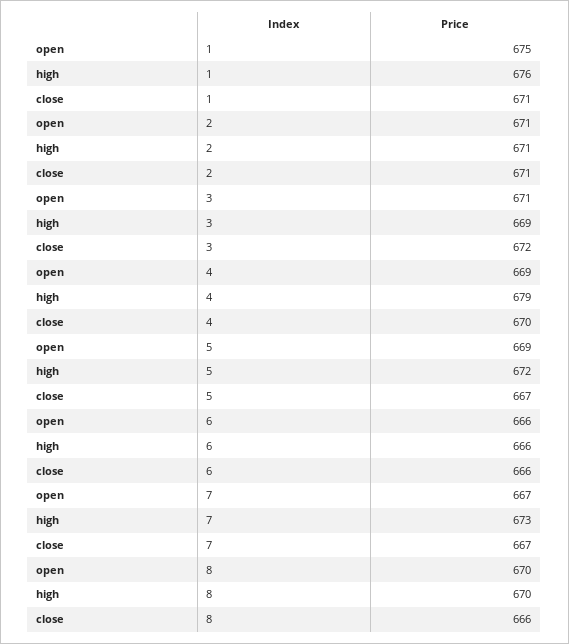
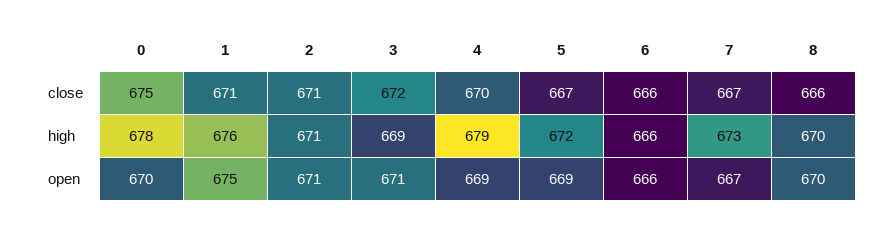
close, 0: none -> 675
high, 0: none -> 678
open, 0: none -> 670

